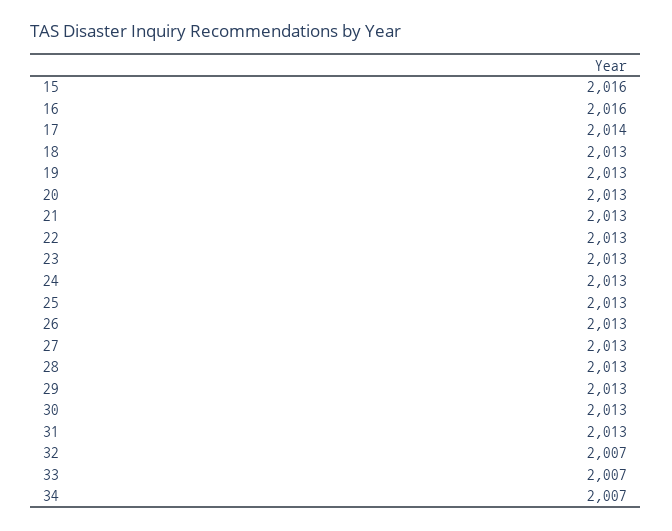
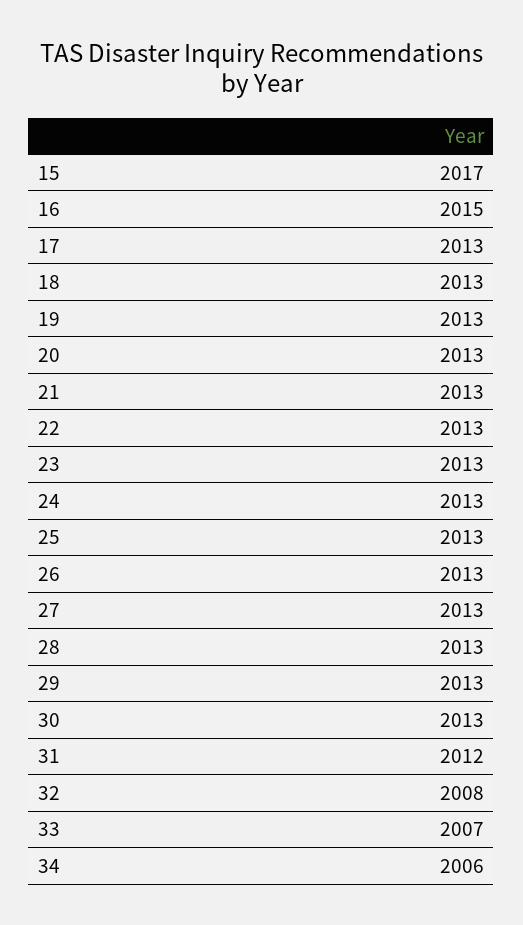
15: 2016 -> 2017
16: 2016 -> 2015
17: 2014 -> 2013
31: 2013 -> 2012
32: 2007 -> 2008
34: 2007 -> 2006

